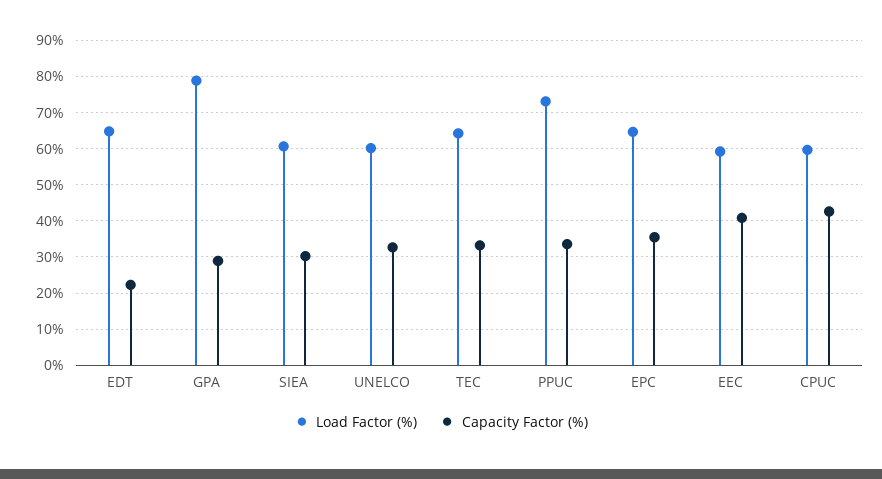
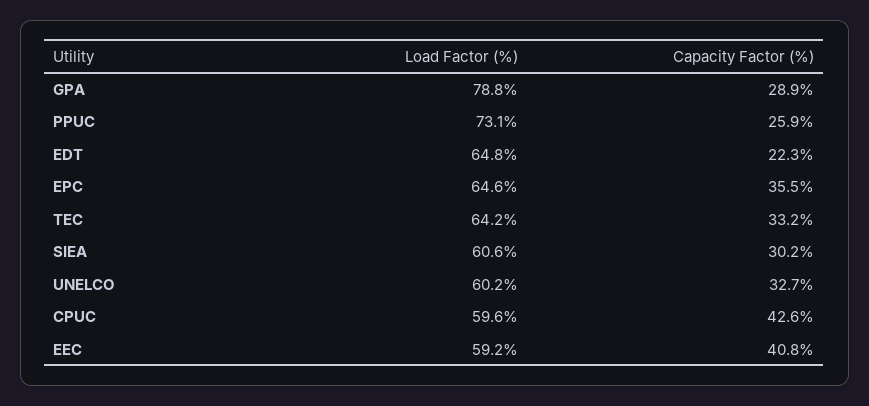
Capacity Factor (%), PPUC: 34 -> 25.9

